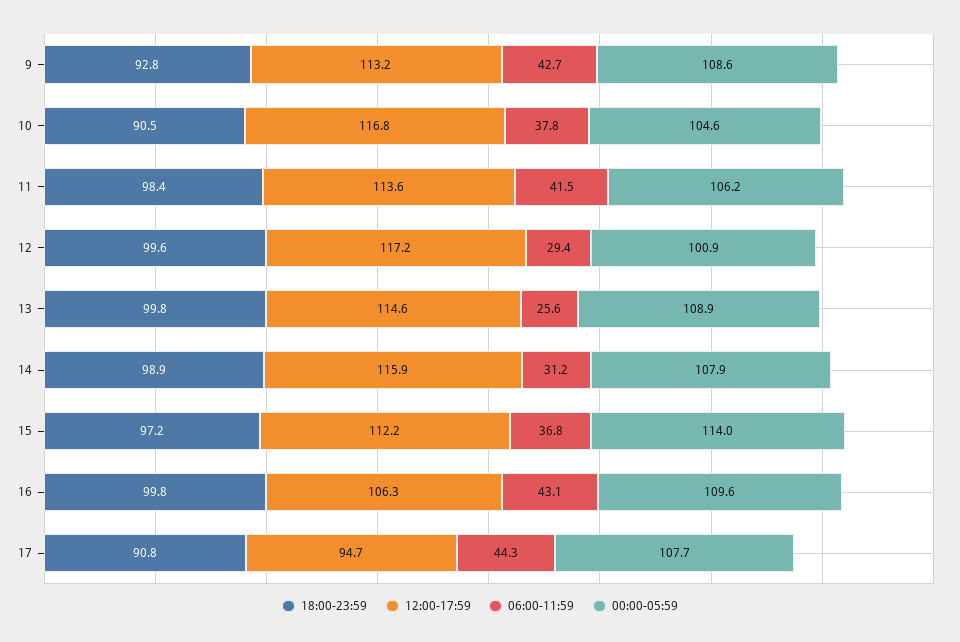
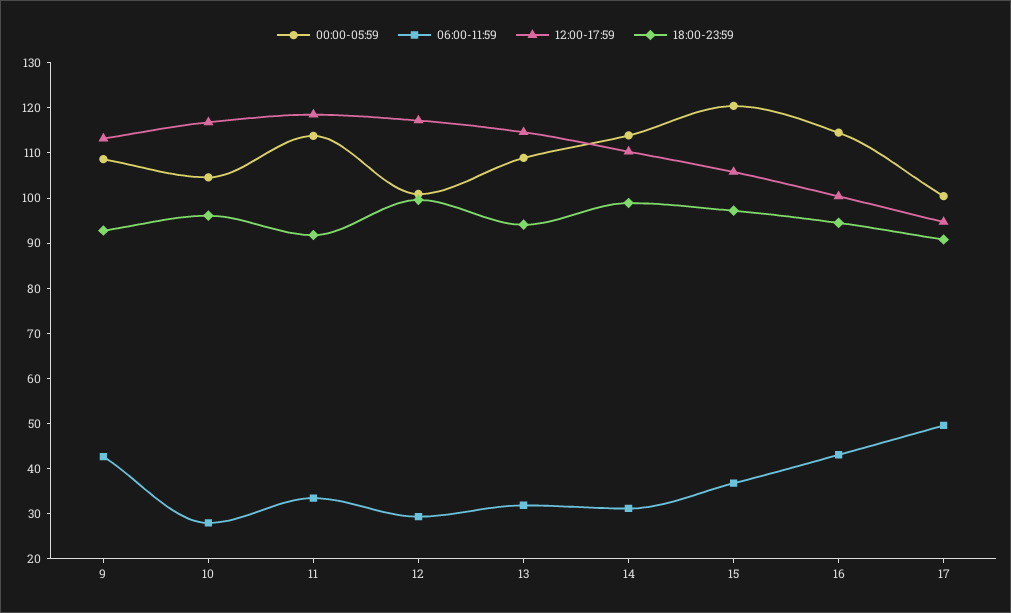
18:00-23:59, 10: 90.5 -> 96
06:00-11:59, 10: 37.8 -> 28
18:00-23:59, 11: 98.4 -> 92
12:00-17:59, 11: 113.6 -> 118
06:00-11:59, 11: 41.5 -> 34
00:00-05:59, 11: 106.2 -> 114
18:00-23:59, 13: 99.8 -> 94
06:00-11:59, 13: 25.6 -> 32
12:00-17:59, 14: 115.9 -> 110
00:00-05:59, 14: 107.9 -> 114
12:00-17:59, 15: 112.2 -> 106
00:00-05:59, 15: 114 -> 120
18:00-23:59, 16: 99.8 -> 94
12:00-17:59, 16: 106.3 -> 100
00:00-05:59, 16: 109.6 -> 114
06:00-11:59, 17: 44.3 -> 50
00:00-05:59, 17: 107.7 -> 100

